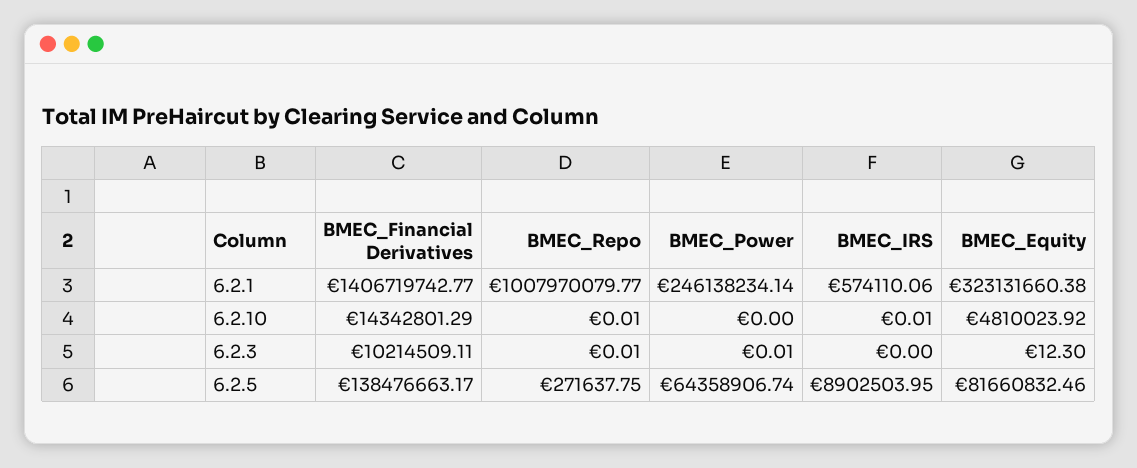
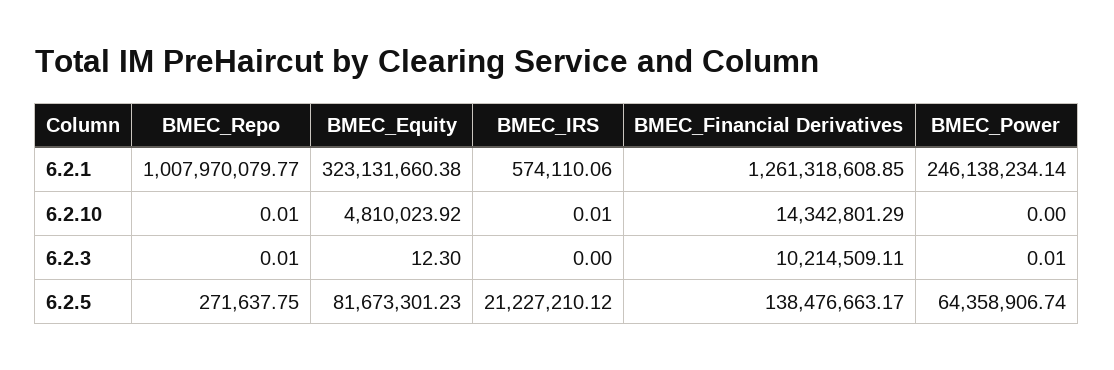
BMEC_Financial Derivatives, 6.2.1: 1406719742.77 -> 1261318608.85
BMEC_IRS, 6.2.5: 8902503.95 -> 21227210.12
BMEC_Equity, 6.2.5: 81660832.46 -> 81673301.23

